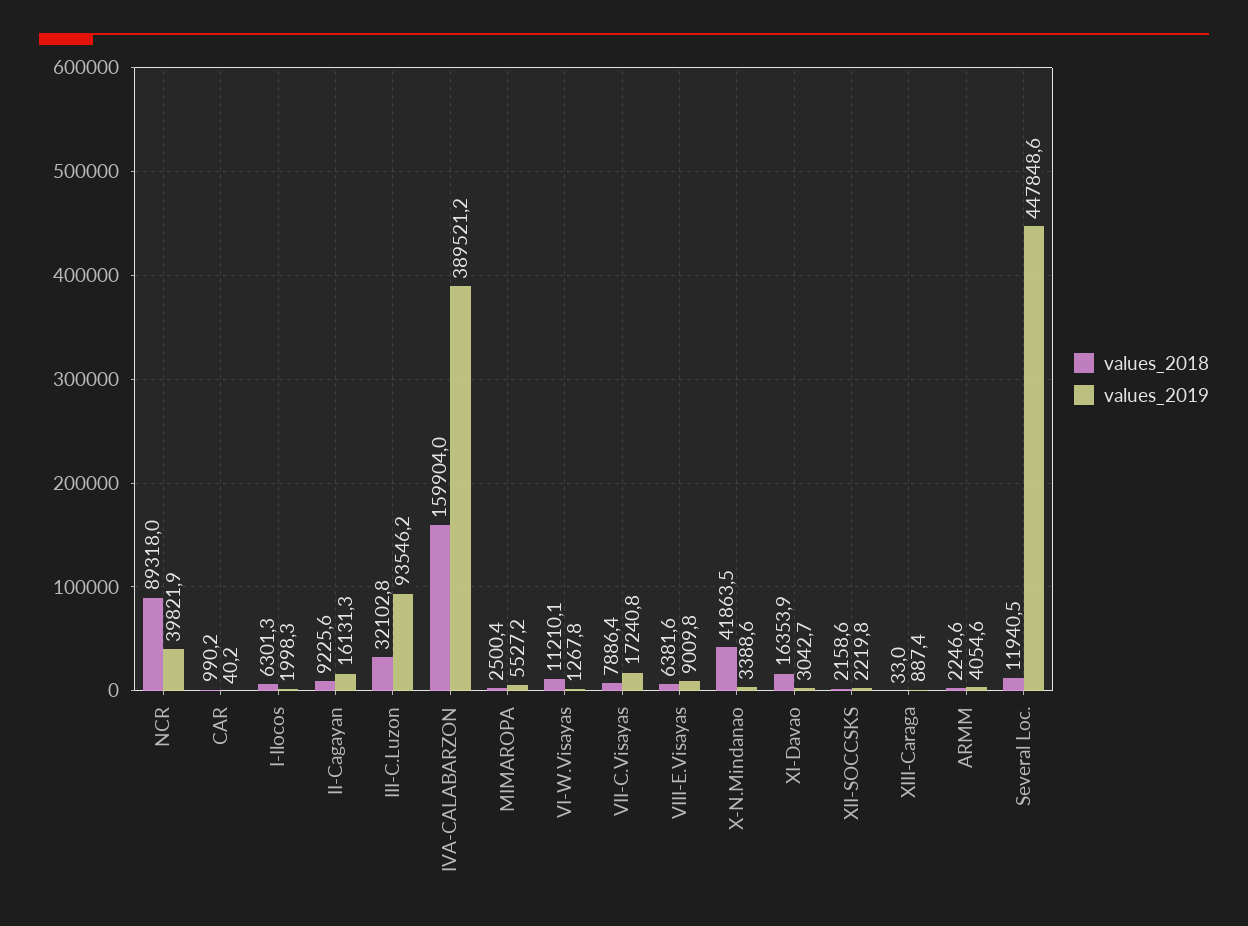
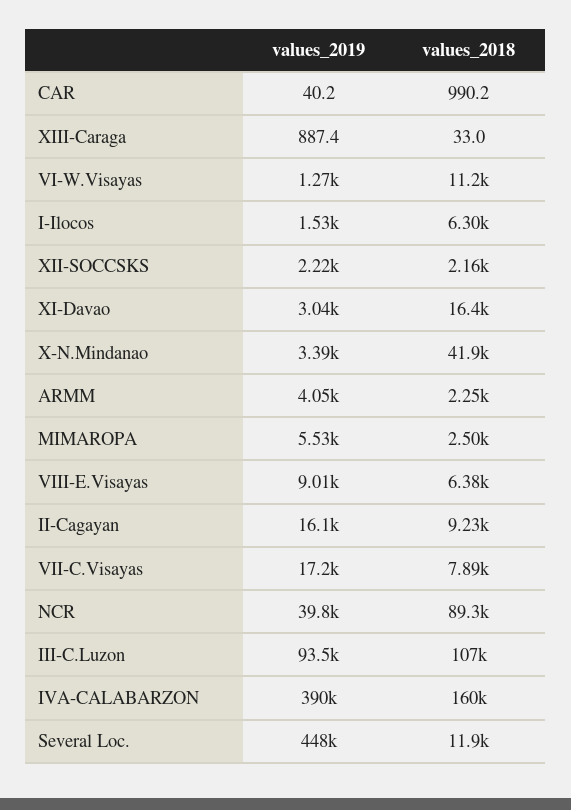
values_2019, I-Ilocos: 1998.3 -> 1530
values_2018, III-C.Luzon: 32102.8 -> 107000

